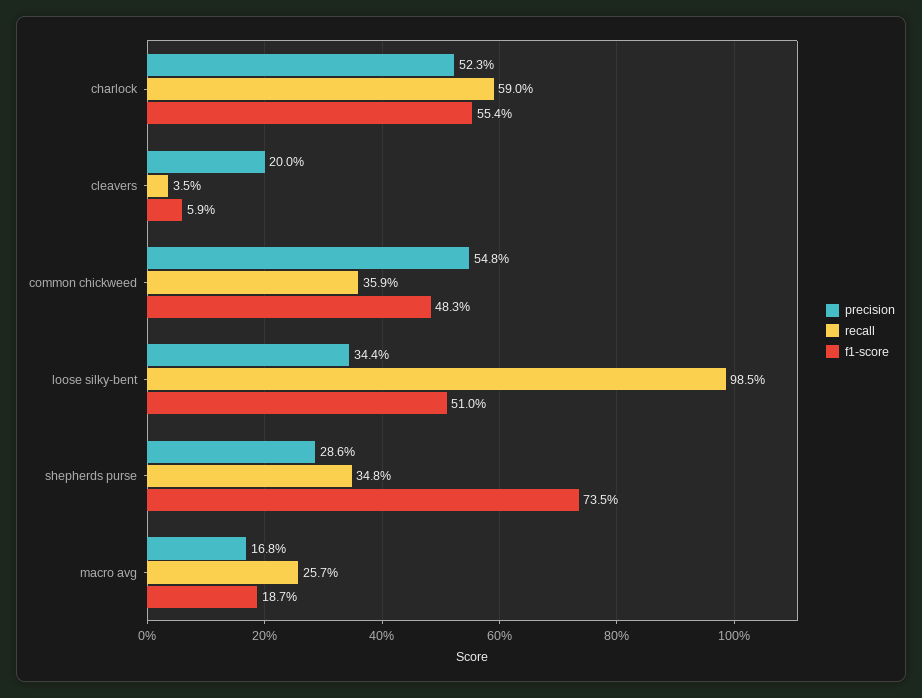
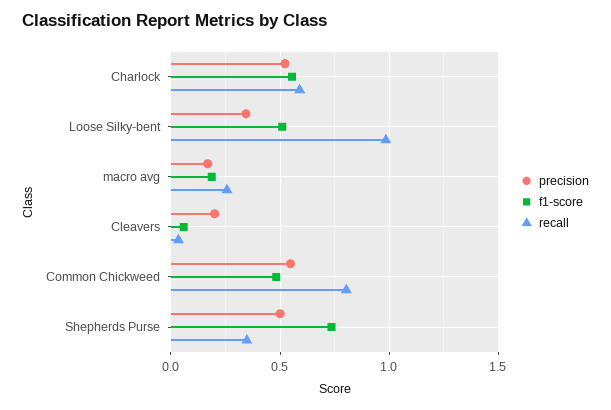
recall, common chickweed: 0.359 -> 0.8
precision, shepherds purse: 0.286 -> 0.5

